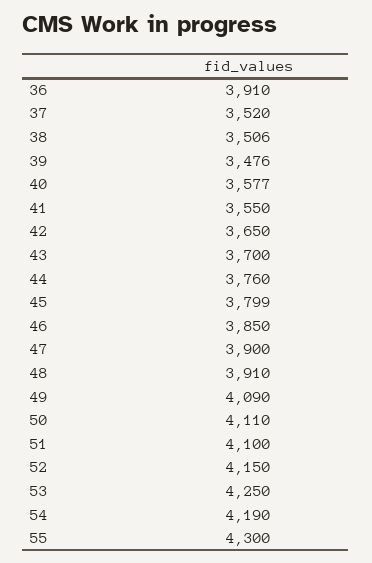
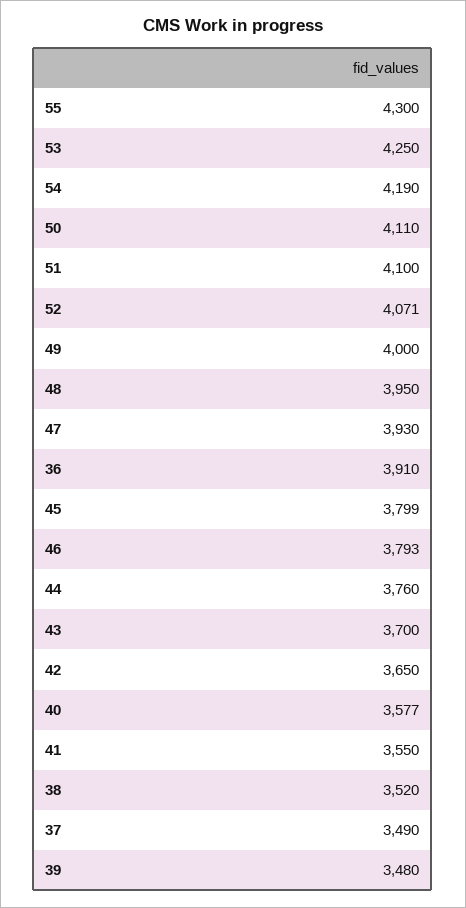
37: 3520 -> 3490
38: 3506 -> 3520
39: 3476 -> 3480
46: 3850 -> 3793
47: 3900 -> 3930
48: 3910 -> 3950
49: 4090 -> 4000
52: 4150 -> 4071

